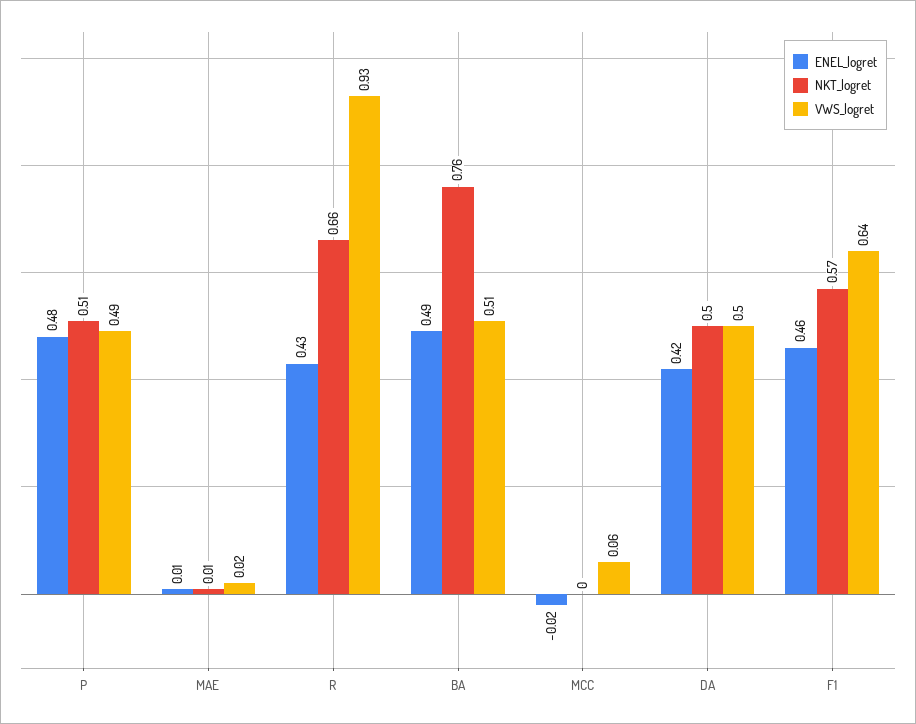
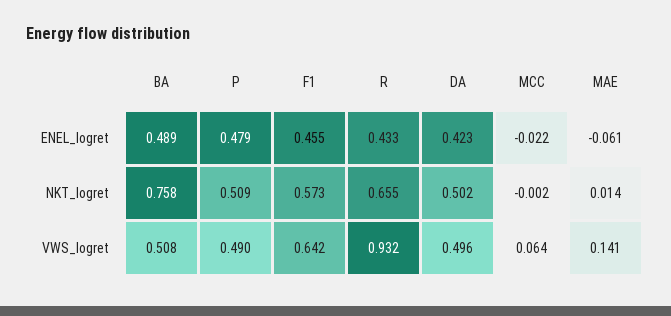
ENEL_logret, MAE: 0.01 -> -0.061
VWS_logret, MAE: 0.02 -> 0.141

